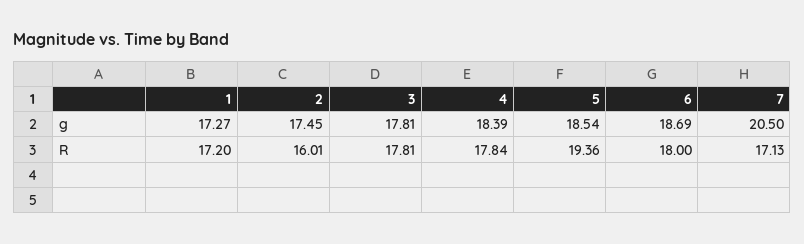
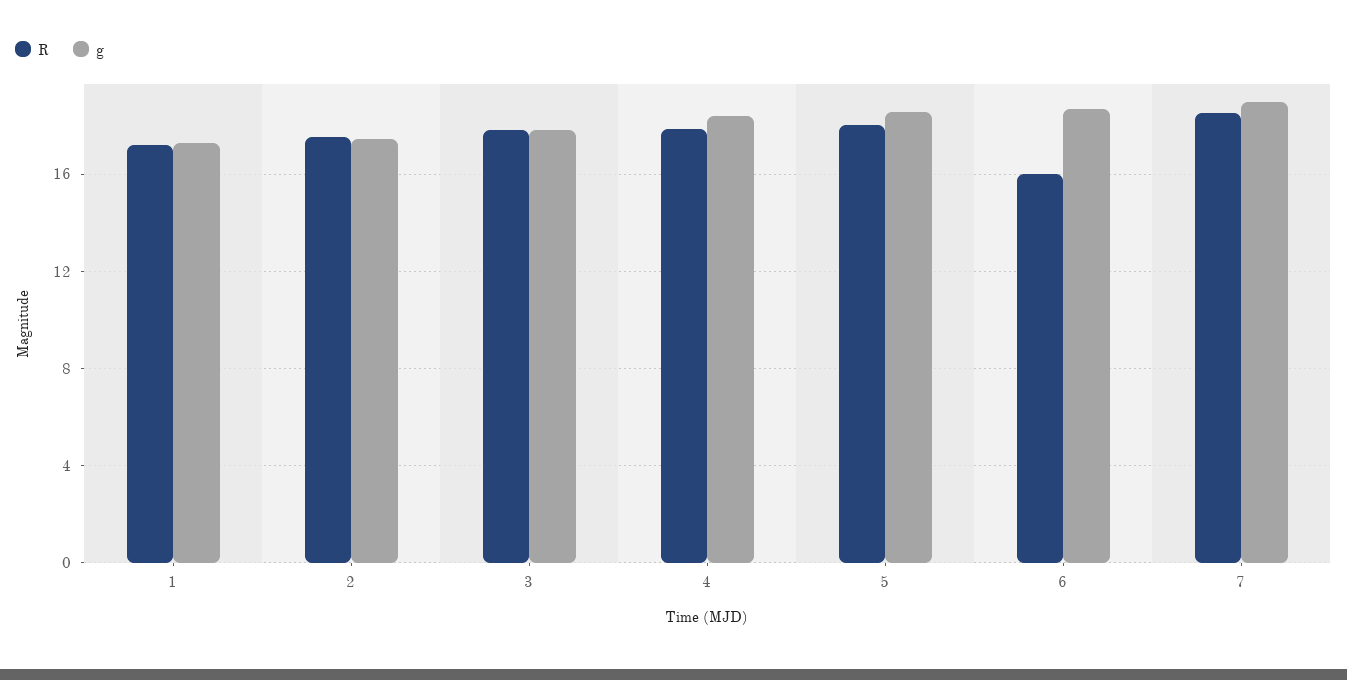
g, 7: 20.5 -> 19
R, 2: 16.01 -> 17.5
R, 5: 19.36 -> 18
R, 6: 18 -> 16
R, 7: 17.13 -> 18.5

